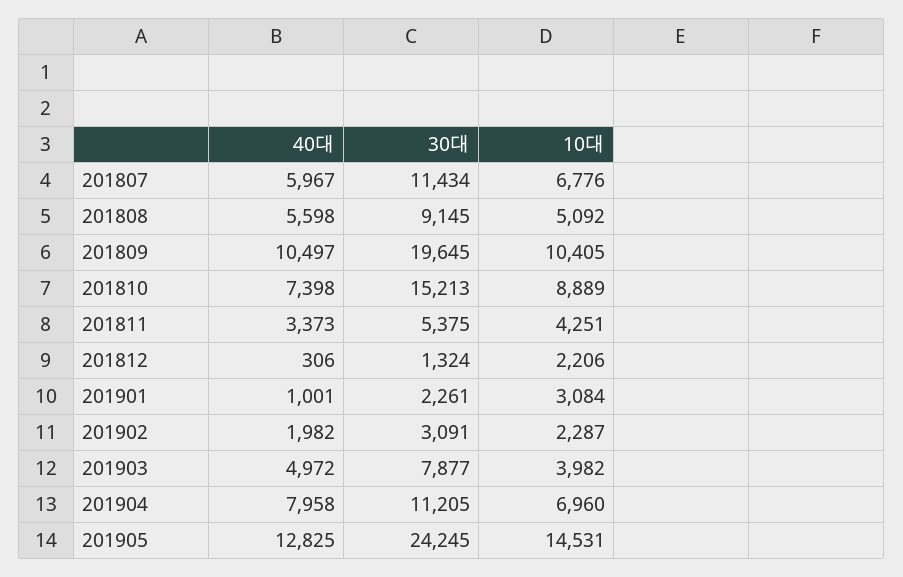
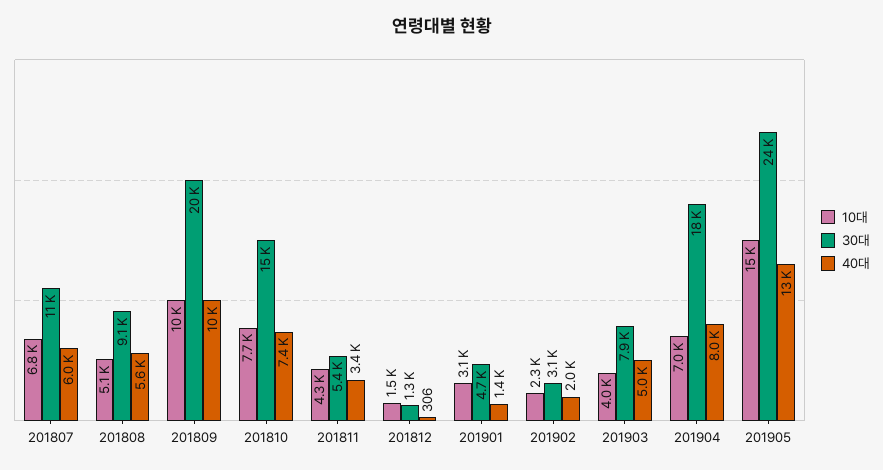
10대, 201810: 8889 -> 7700
10대, 201812: 2206 -> 1500
40대, 201901: 1001 -> 1400
30대, 201901: 2261 -> 4700
30대, 201904: 11205 -> 18000

